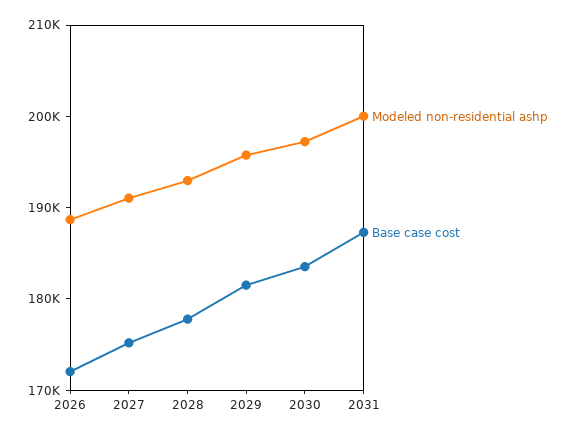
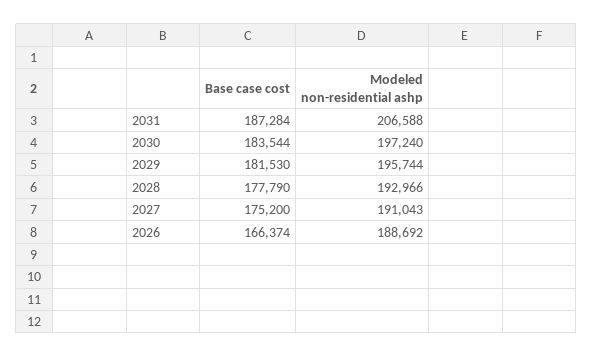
Base case cost, 2026: 172000 -> 166374
Modeled non-residential ashp, 2031: 200000 -> 206588

